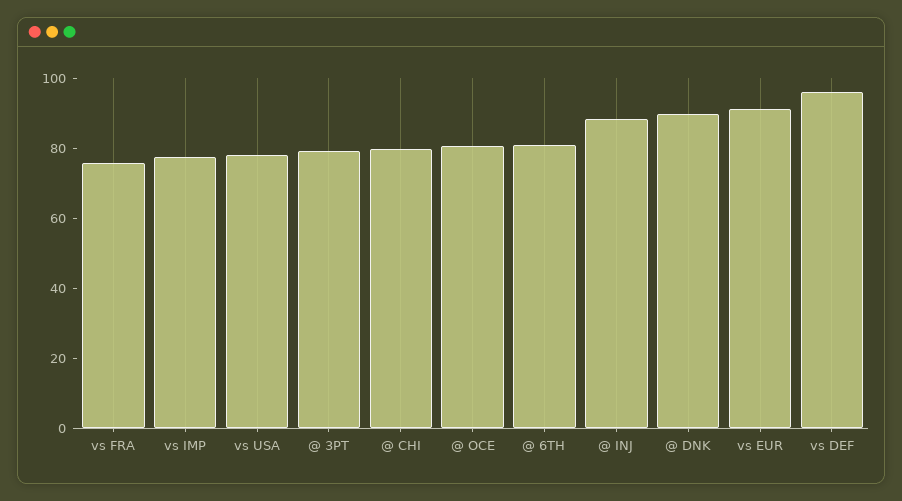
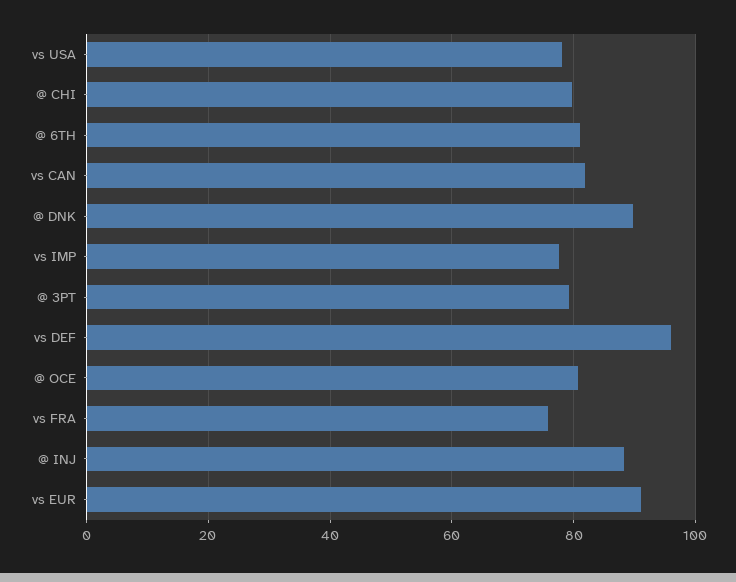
vs CAN: none -> 82

